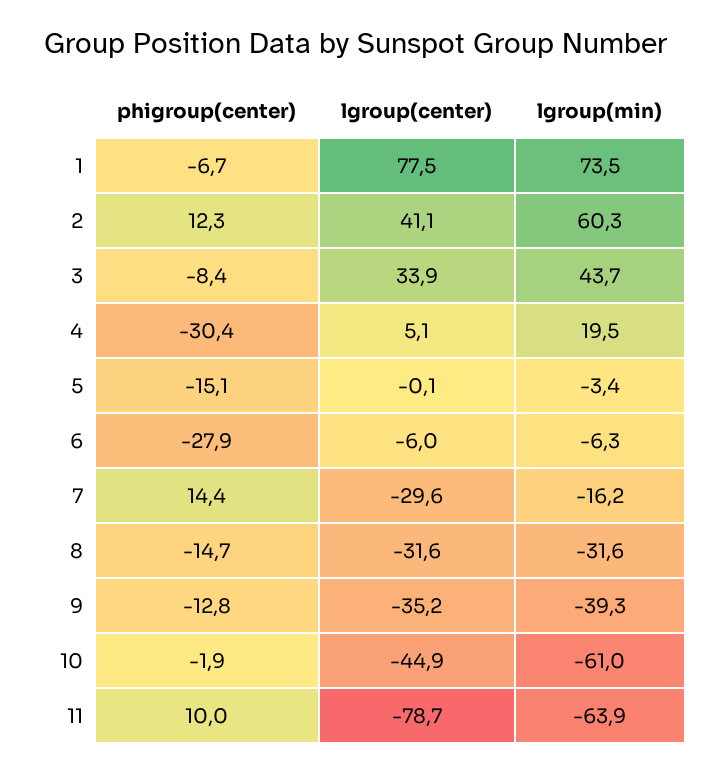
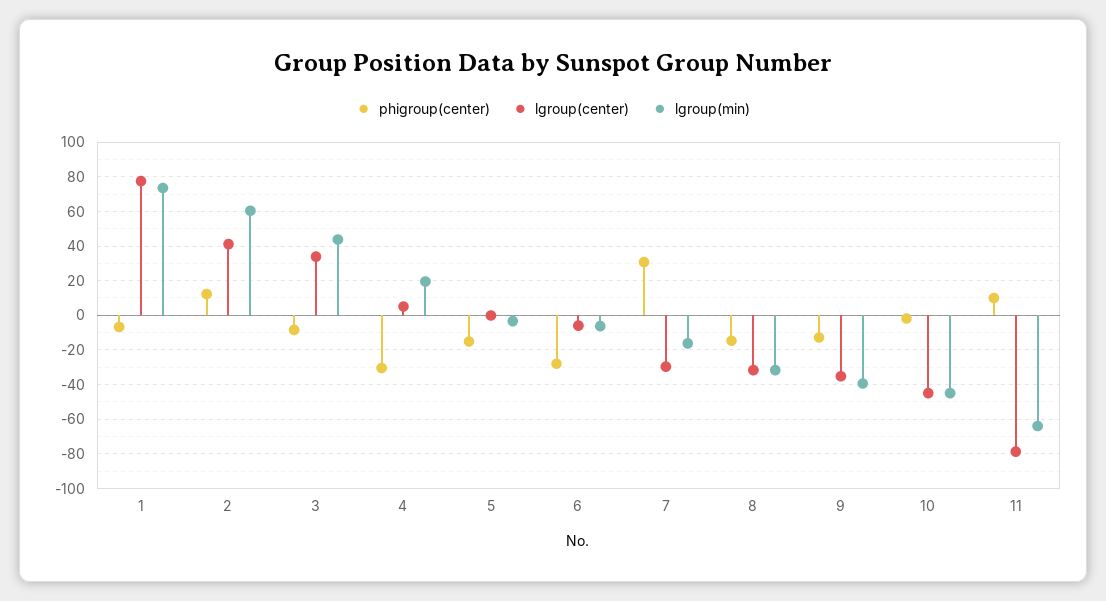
phigroup(center), 7: 14.4 -> 30
lgroup(min), 10: -61 -> -45

